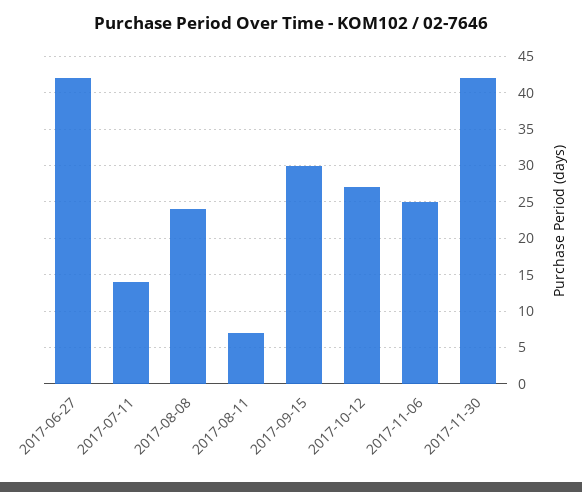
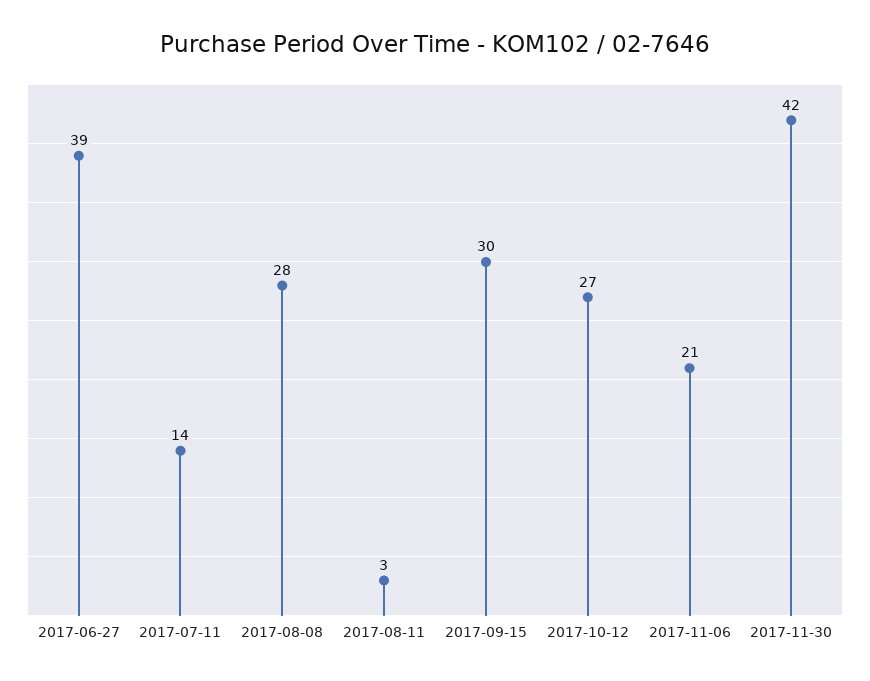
2017-06-27: 42 -> 39
2017-08-08: 24 -> 28
2017-08-11: 7 -> 3
2017-11-06: 25 -> 21

